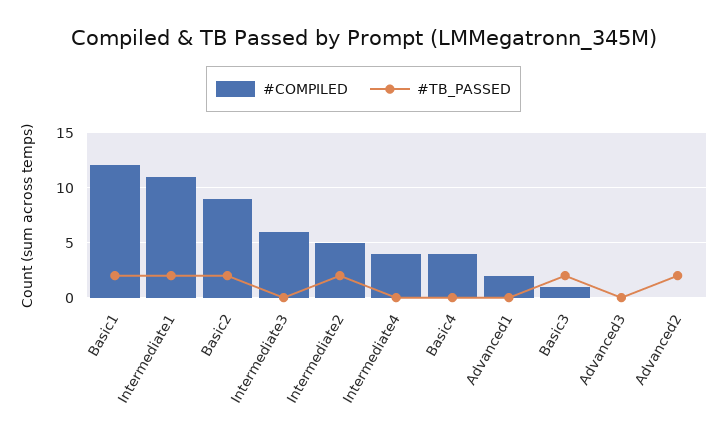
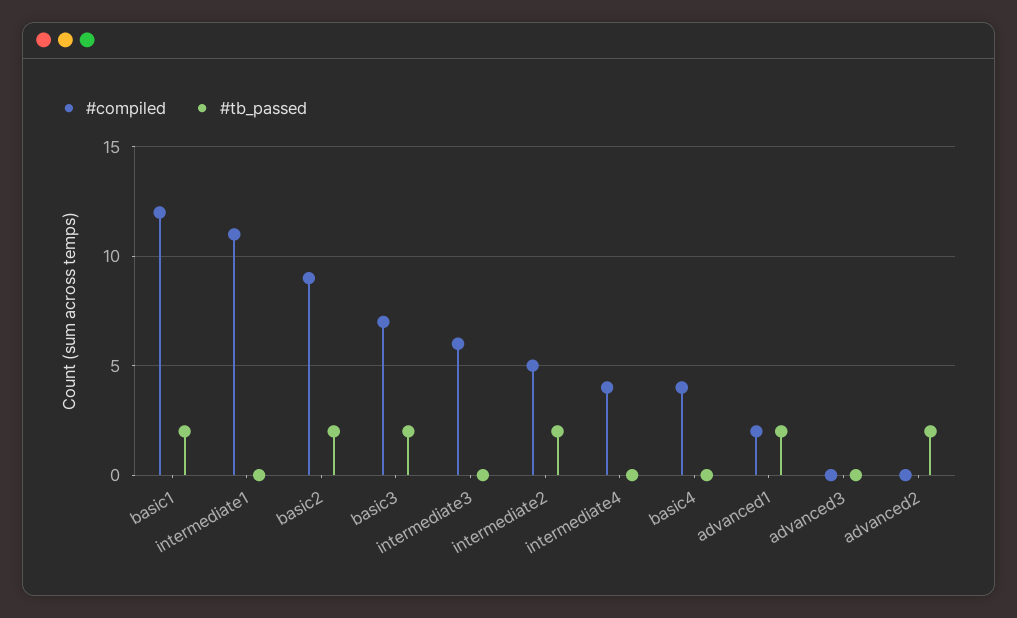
#TB_PASSED, Intermediate1: 2 -> 0
#TB_PASSED, Advanced1: 0 -> 2
#COMPILED, Basic3: 1 -> 7

